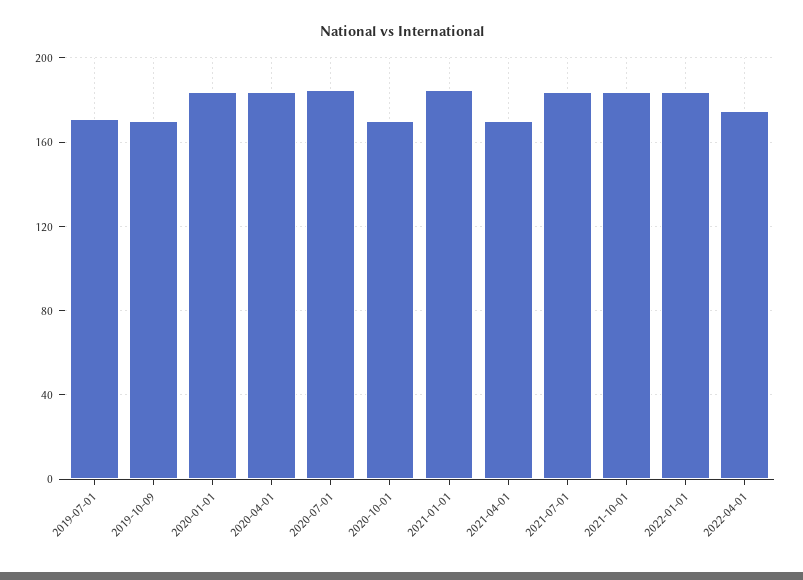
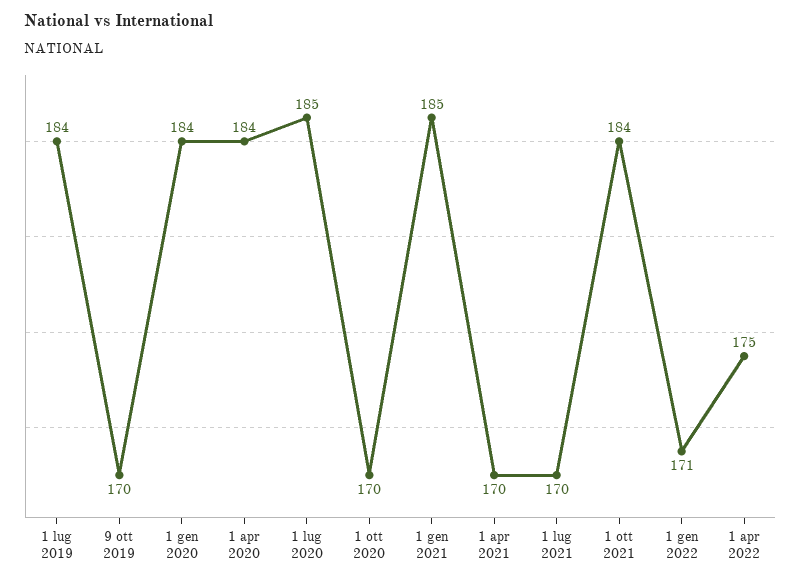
2019-07-01: 170 -> 184
2021-07-01: 185 -> 170
2022-01-01: 185 -> 171

